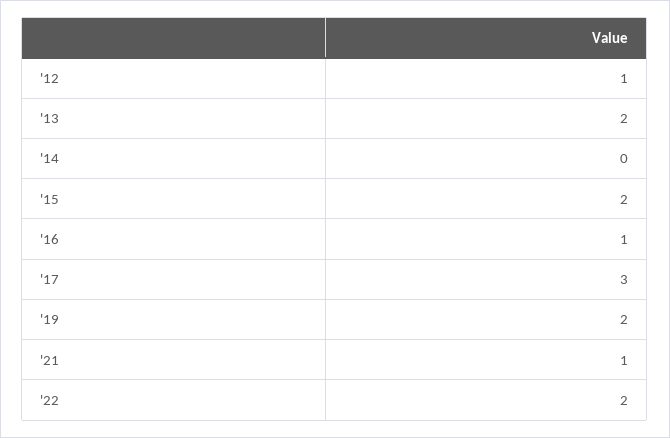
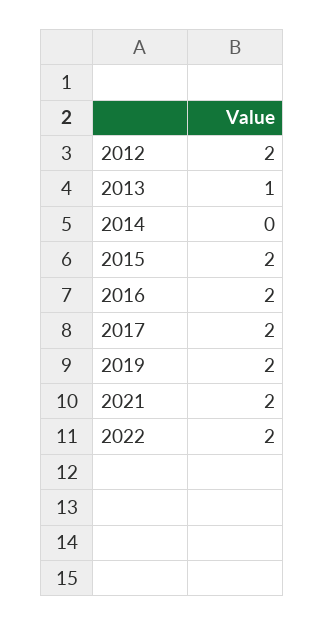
'12: 1 -> 2
'13: 2 -> 1
'16: 1 -> 2
'17: 3 -> 2
'21: 1 -> 2

